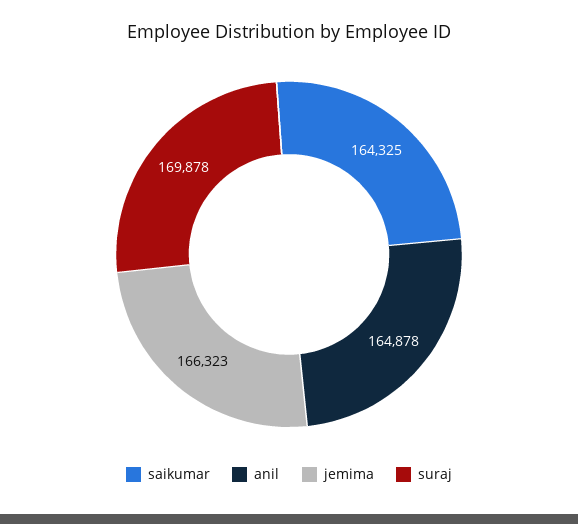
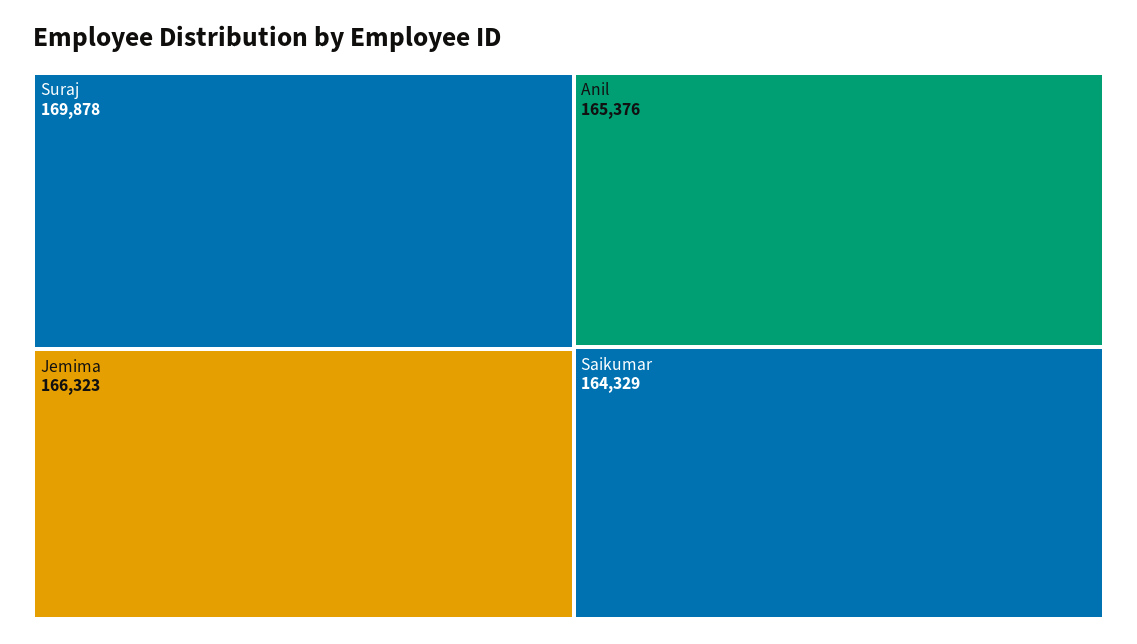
saikumar: 164325 -> 164329
anil: 164878 -> 165376

